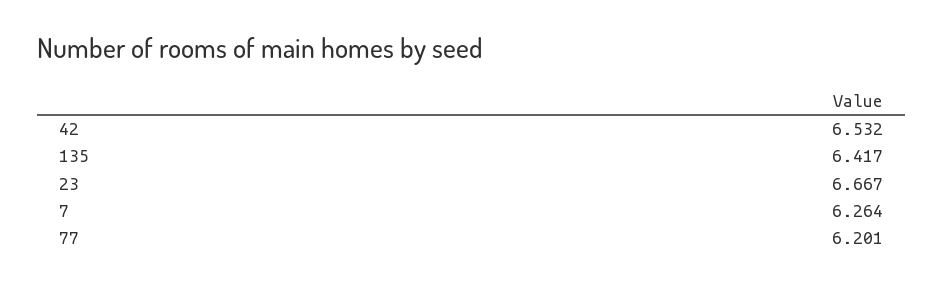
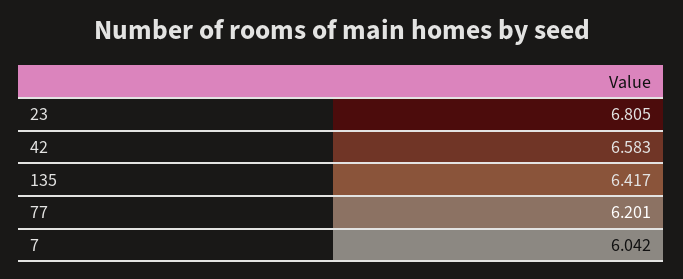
42: 6.532 -> 6.583
23: 6.667 -> 6.805
7: 6.264 -> 6.042

